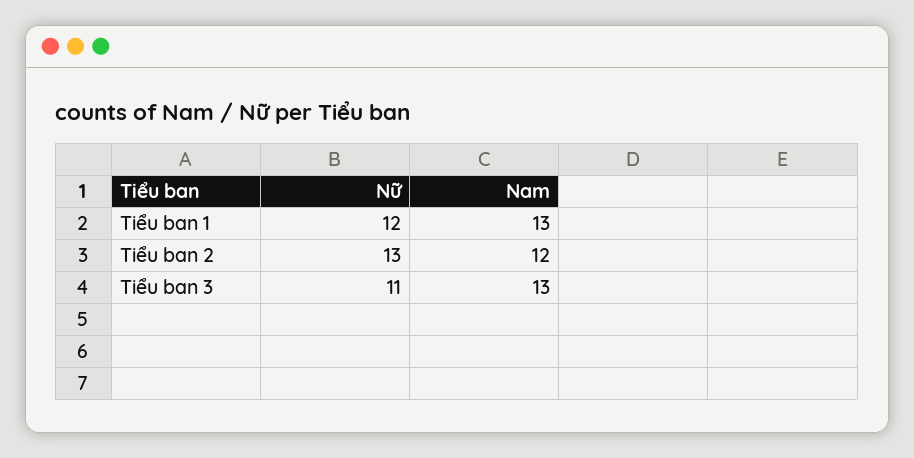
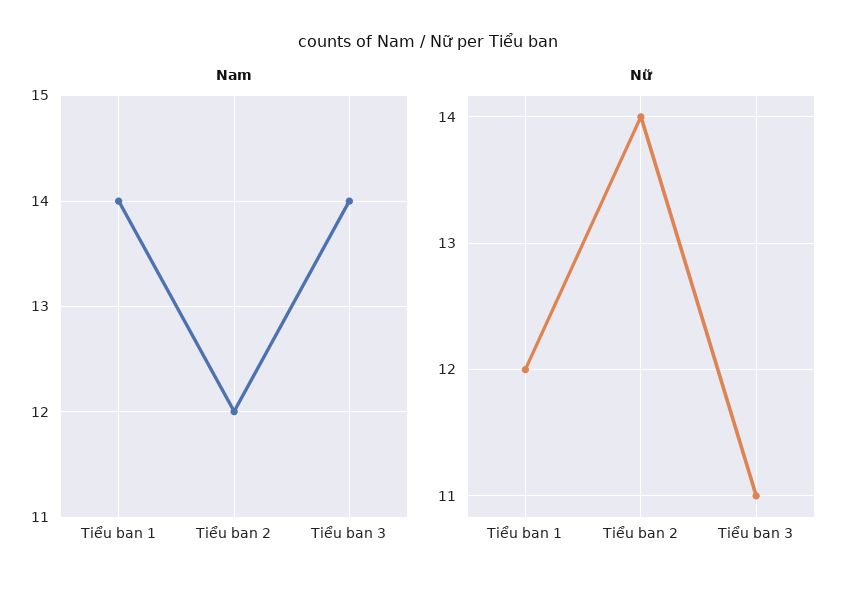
Nam, Tiểu ban 1: 13 -> 14
Nữ, Tiểu ban 2: 13 -> 14
Nam, Tiểu ban 3: 13 -> 14

